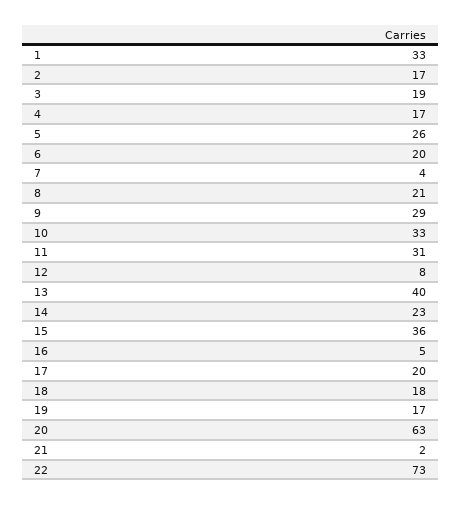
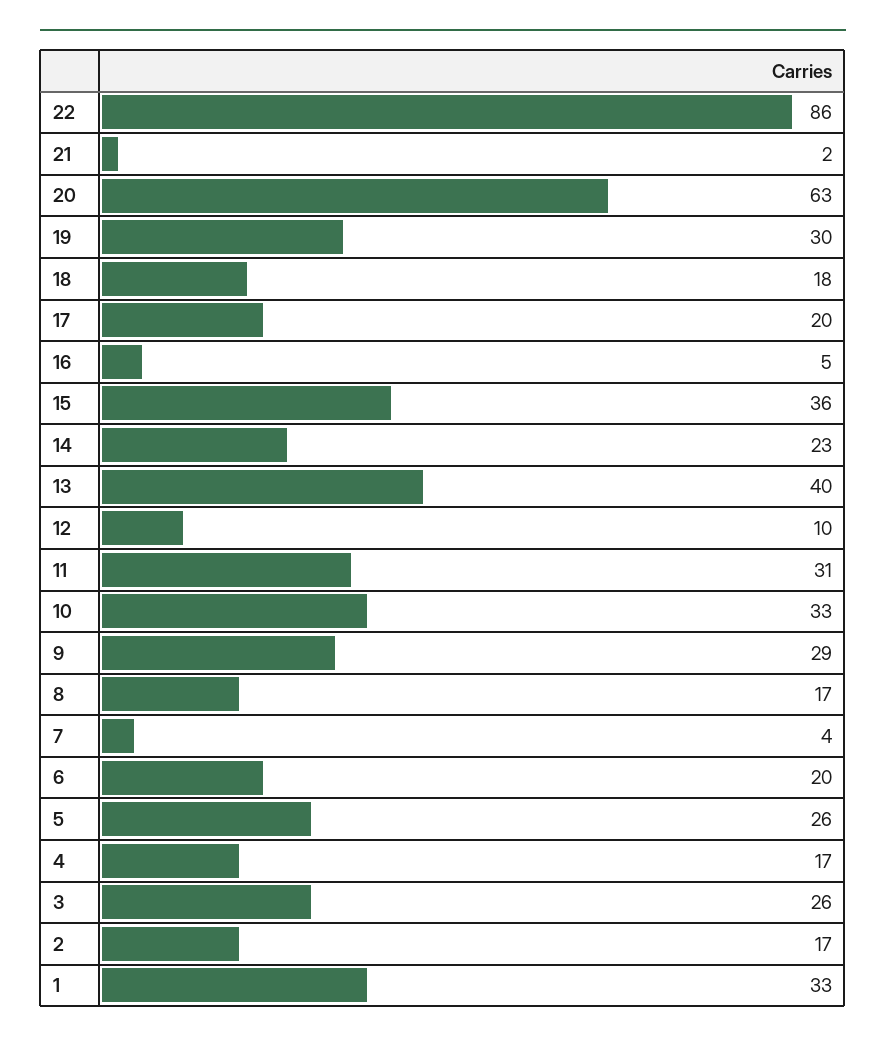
3: 19 -> 26
8: 21 -> 17
12: 8 -> 10
19: 17 -> 30
22: 73 -> 86

